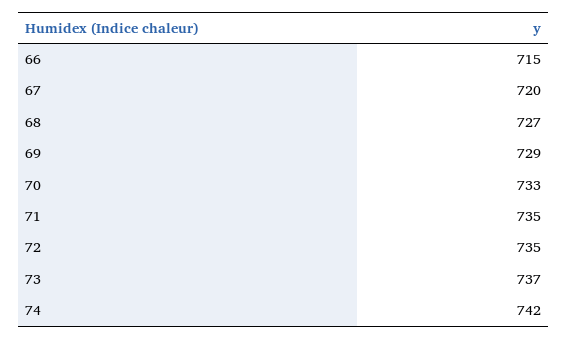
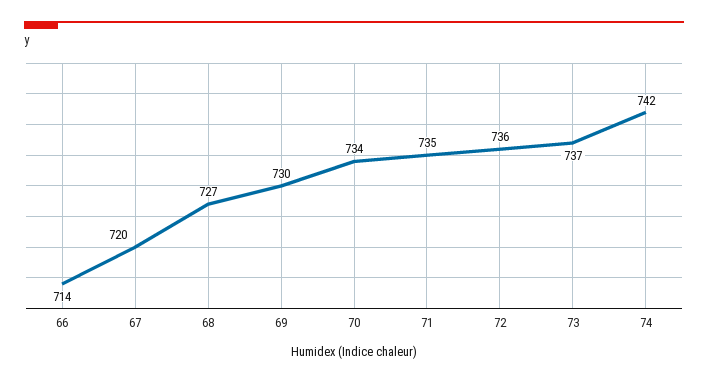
66: 715 -> 714
69: 729 -> 730
70: 733 -> 734
72: 735 -> 736

